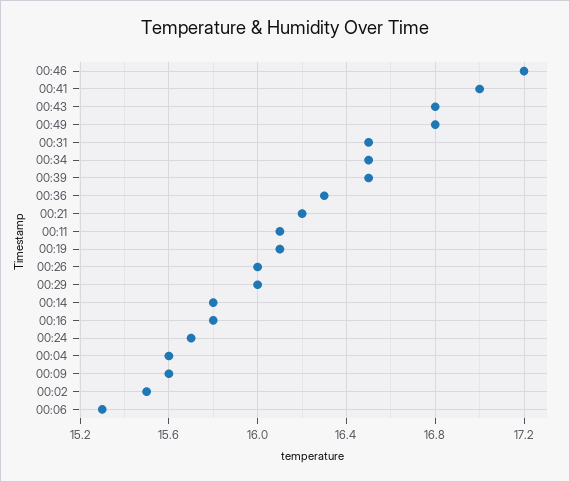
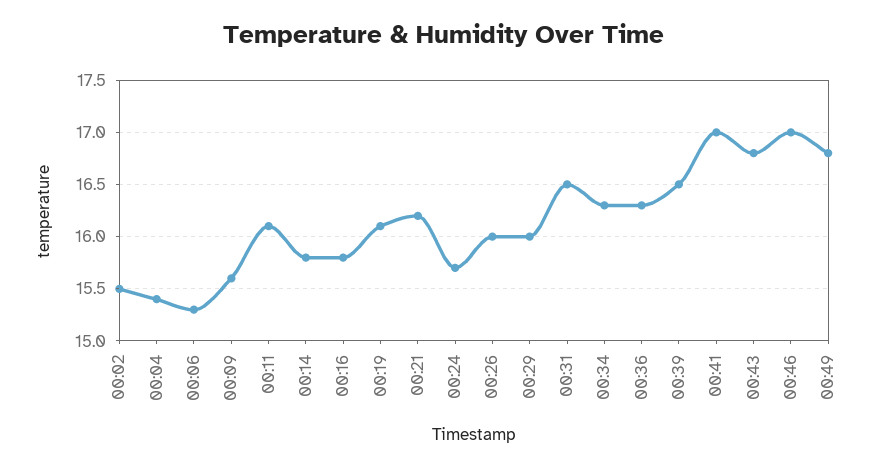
00:46: 17.2 -> 17
00:34: 16.5 -> 16.3
00:04: 15.6 -> 15.4

